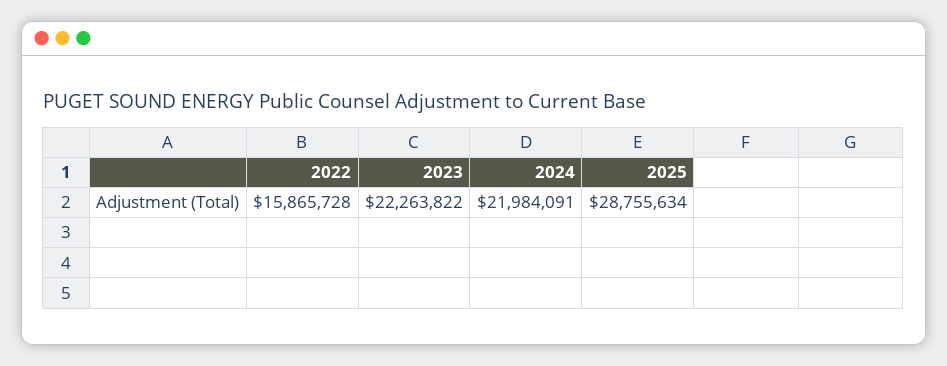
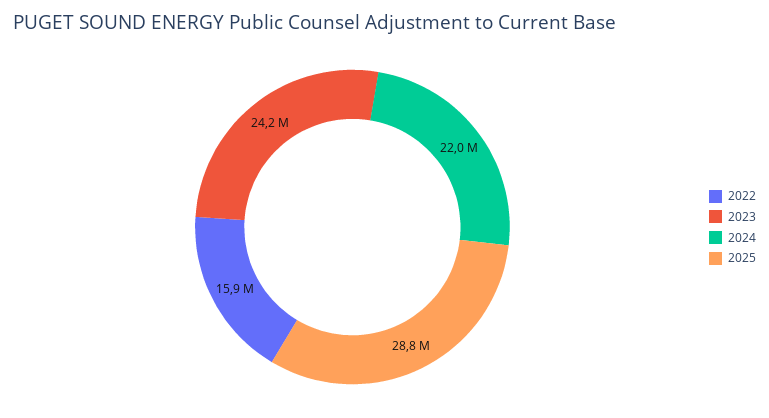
2023: 22263822 -> 24200000

